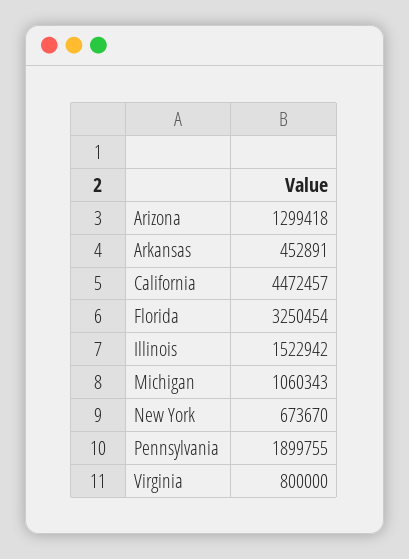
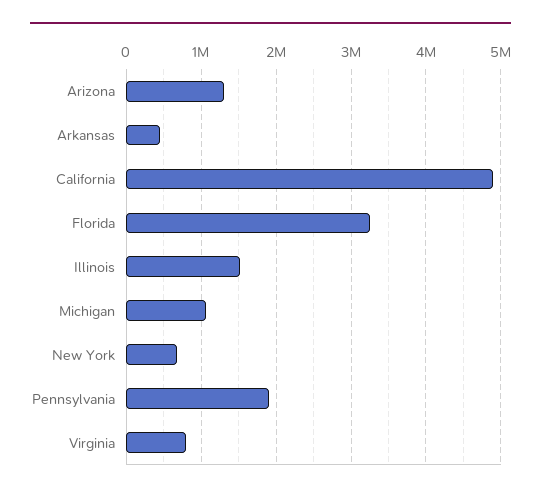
California: 4472457 -> 4900000

